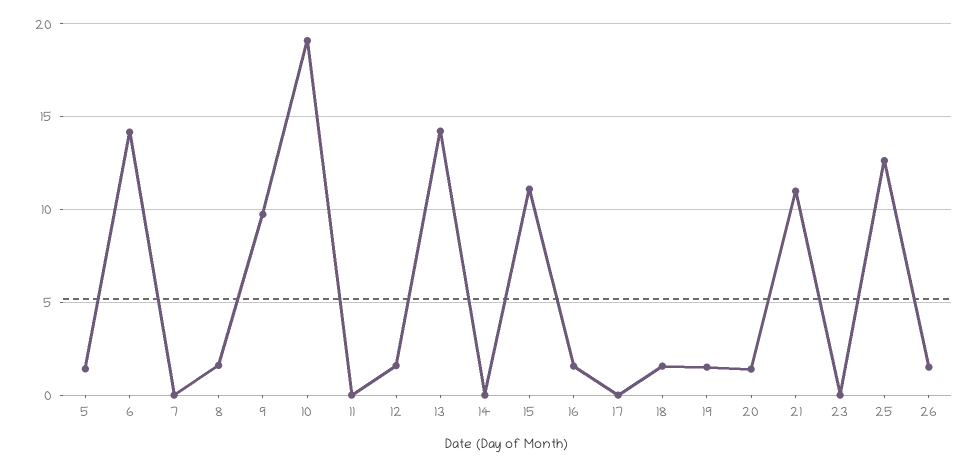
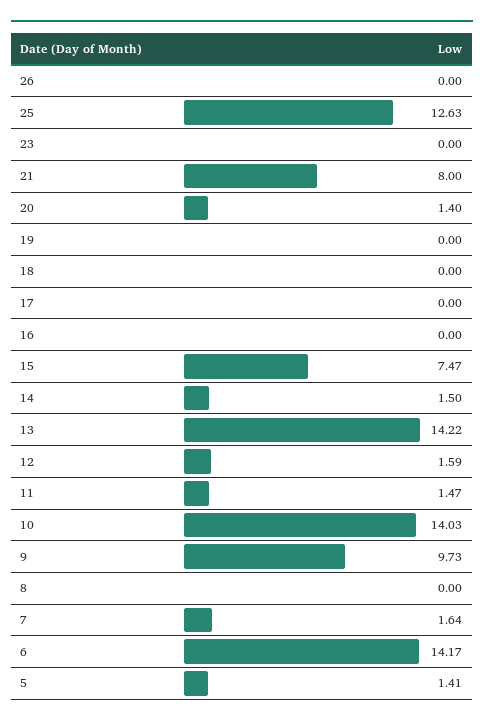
7: 0 -> 1.64
8: 1.5 -> 0
10: 19 -> 14.03
11: 0 -> 1.47
14: 0 -> 1.5
15: 11 -> 7.47
16: 1.5 -> 0
18: 1.5 -> 0
19: 1.5 -> 0
21: 11 -> 8
26: 1.5 -> 0

